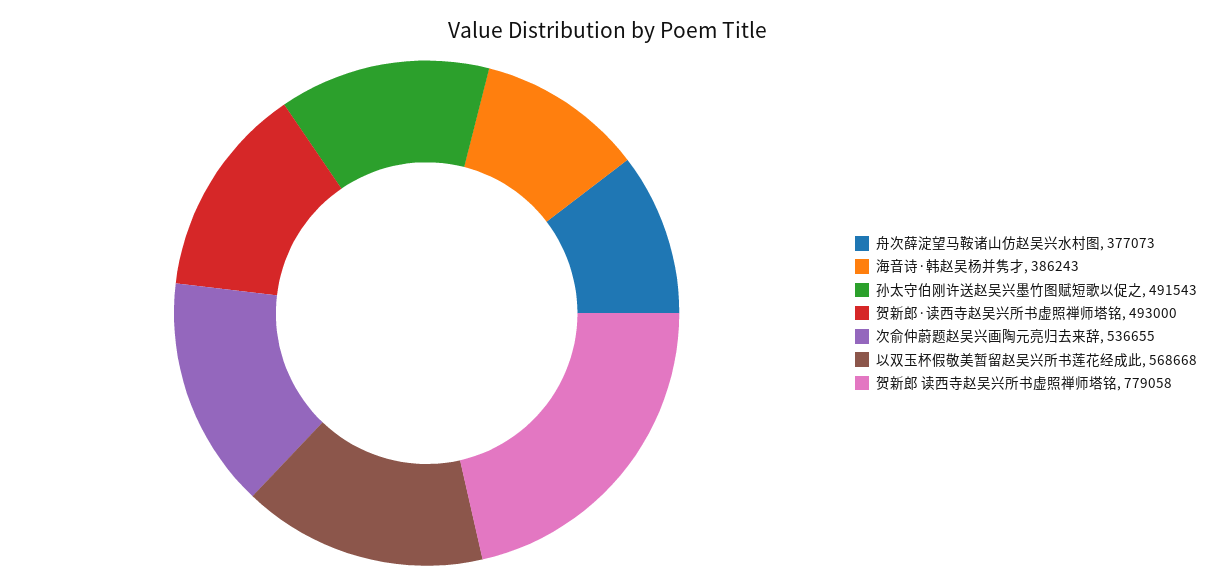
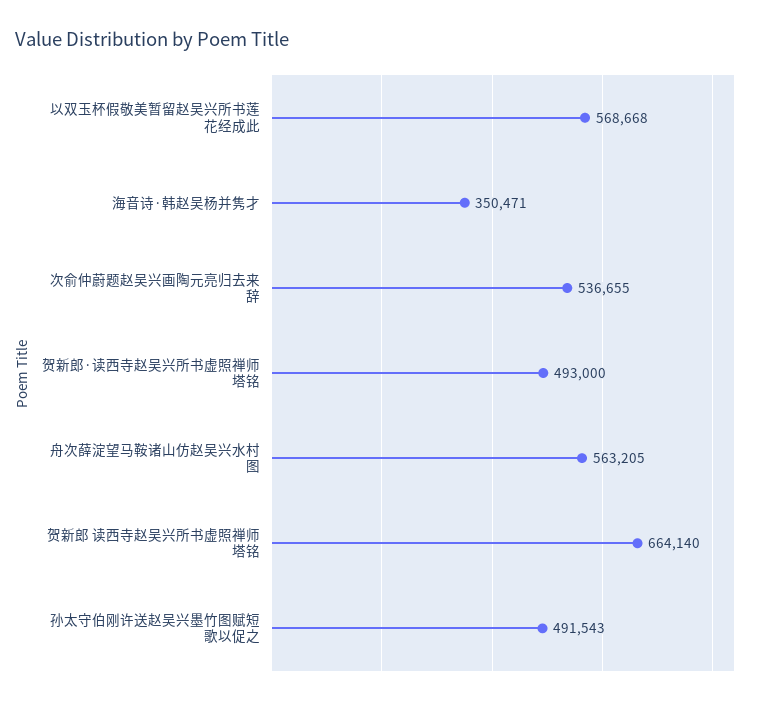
舟次薛淀望马鞍诸山仿赵吴兴水村图: 377073 -> 563205
海音诗·韩赵吴杨并隽才: 386243 -> 350471
贺新郎 读西寺赵吴兴所书虚照禅师塔铭: 779058 -> 664140

